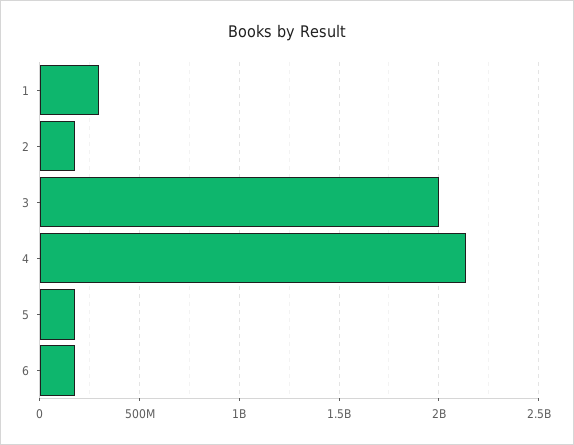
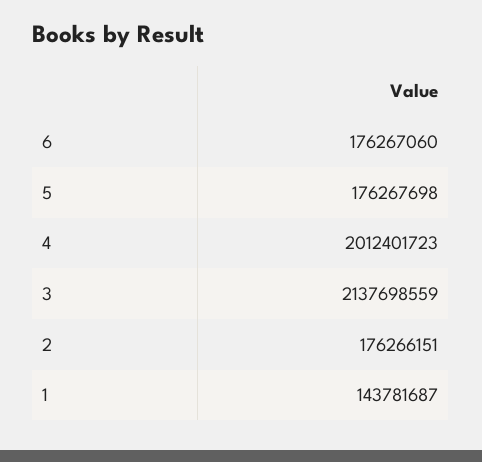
1: 300000000 -> 143781687
3: 2000000000 -> 2137698559
4: 2150000000 -> 2012401723

